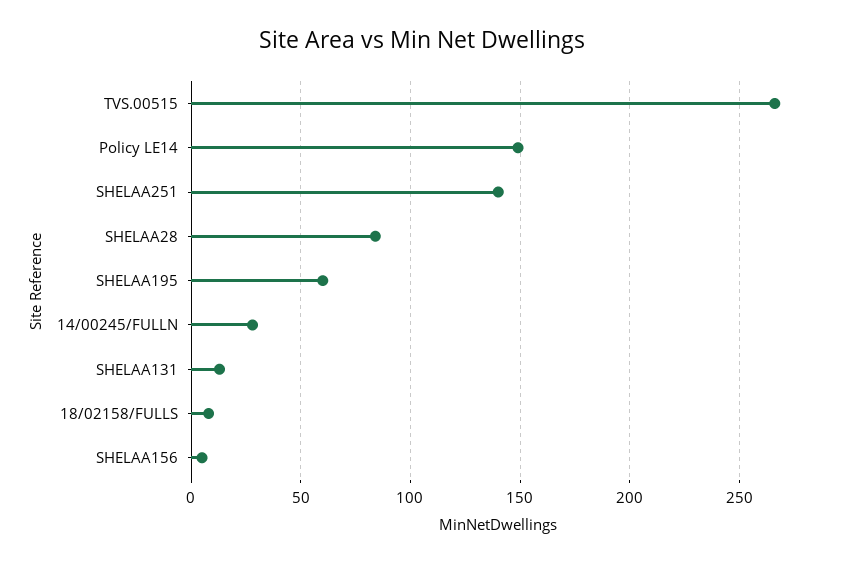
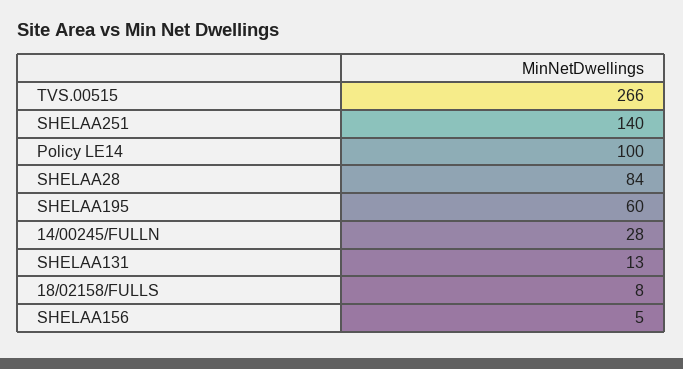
Policy LE14: 150 -> 100

